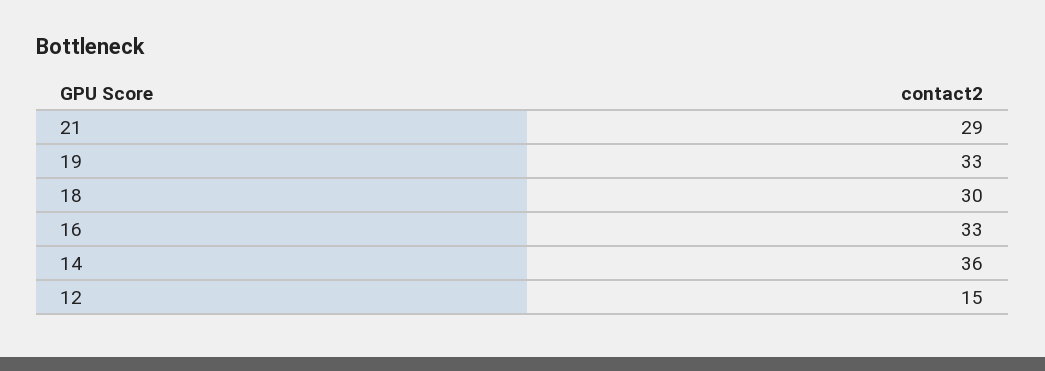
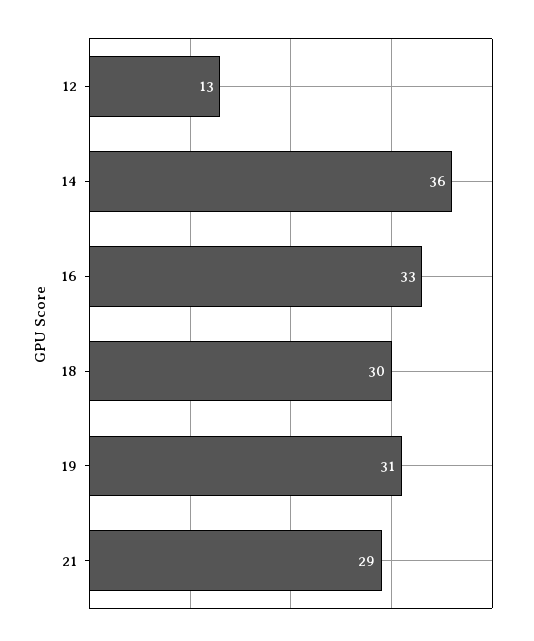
19: 33 -> 31
12: 15 -> 13

